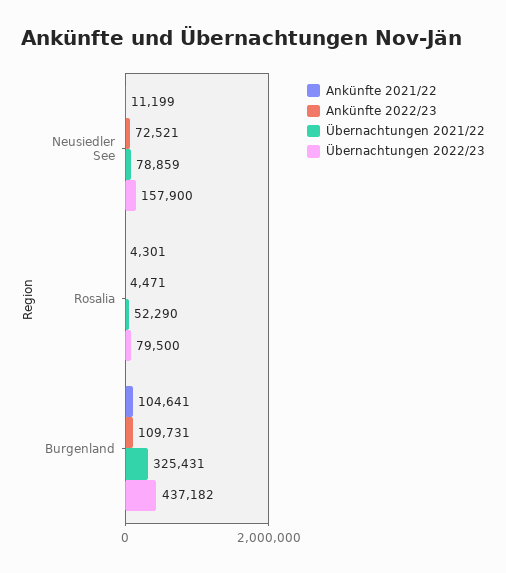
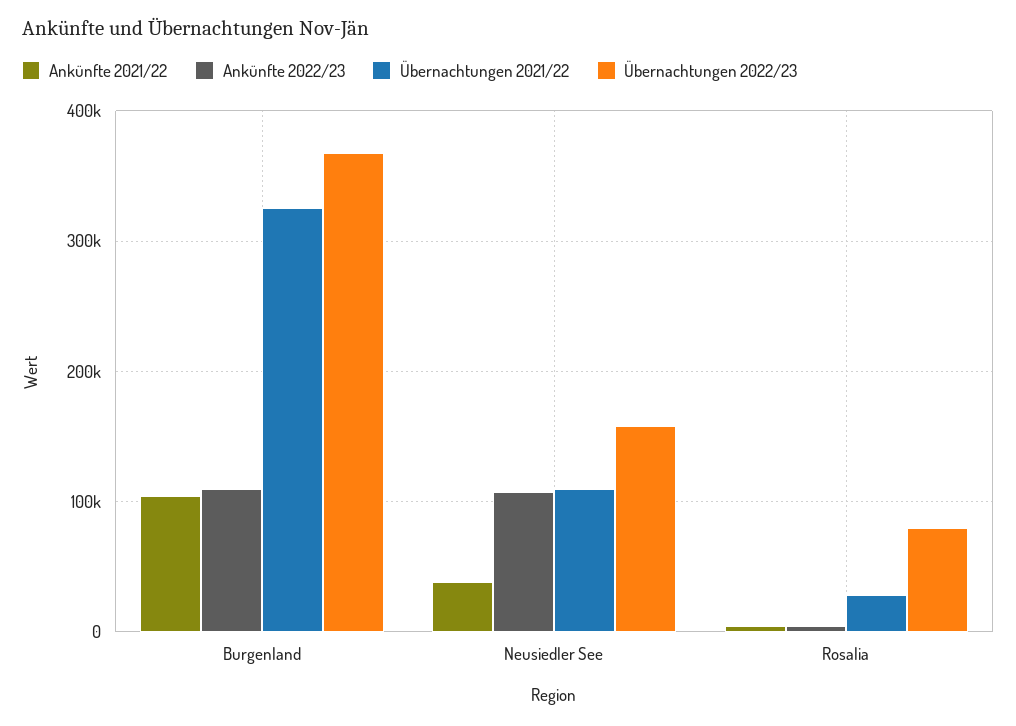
Ankünfte 2021/22, Neusiedler See: 11199 -> 40000
Ankünfte 2022/23, Neusiedler See: 72521 -> 110000
Übernachtungen 2021/22, Neusiedler See: 78859 -> 110000
Übernachtungen 2021/22, Rosalia: 52290 -> 30000
Übernachtungen 2022/23, Burgenland: 437182 -> 370000

